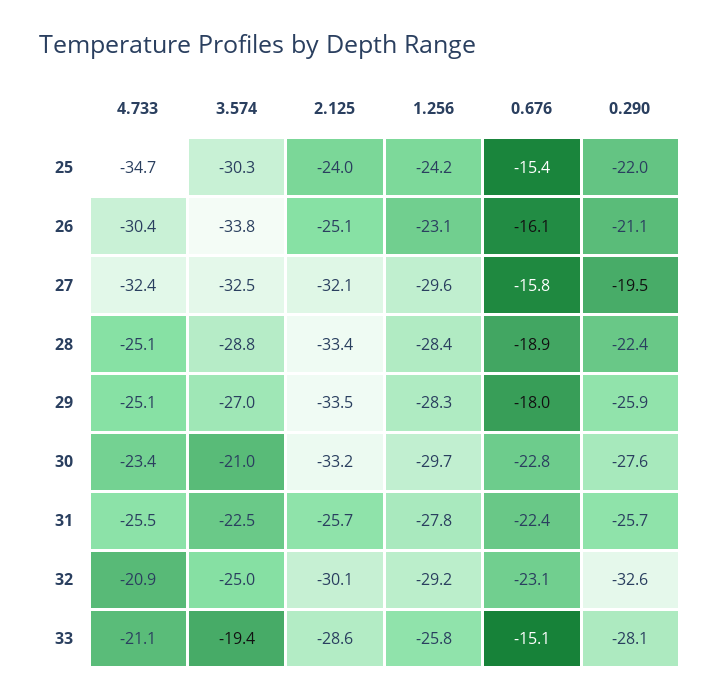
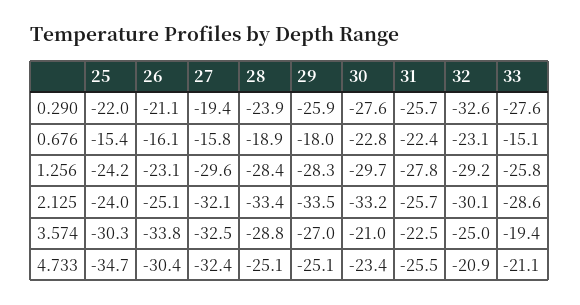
0.290, 27: -19.5 -> -19.4
0.290, 28: -22.4 -> -23.9
0.290, 33: -28.1 -> -27.6

